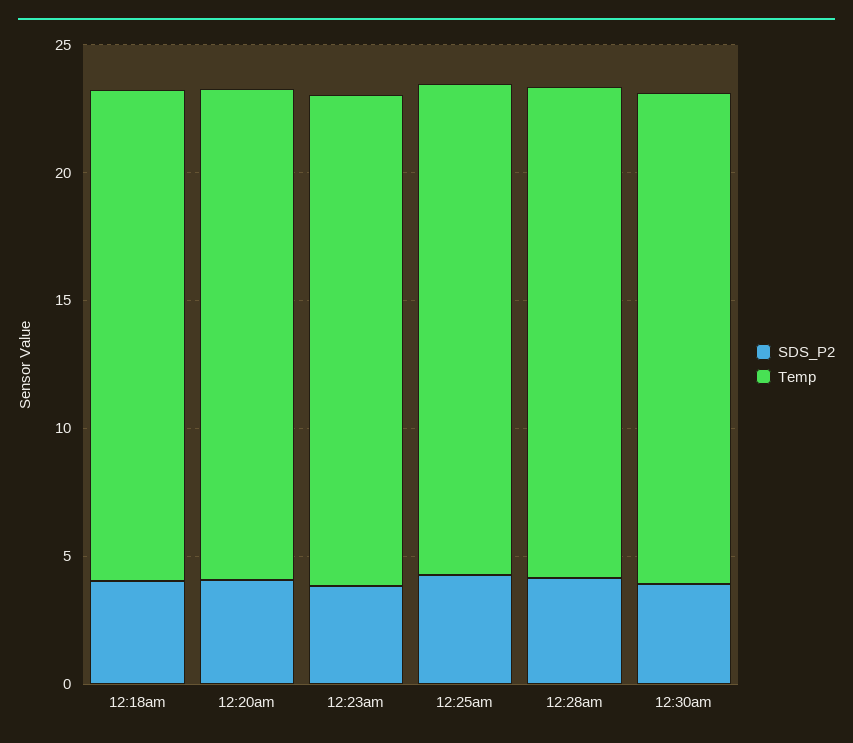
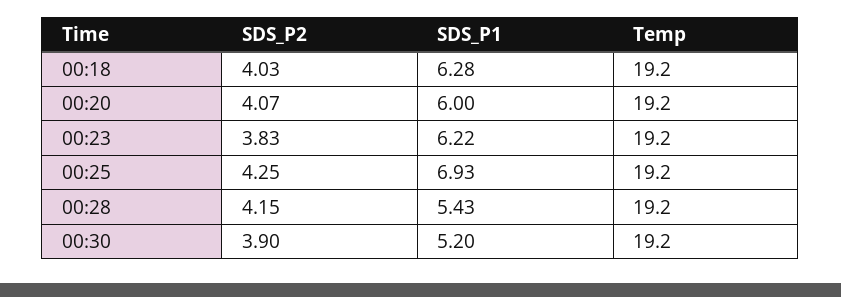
SDS_P1, 12:18am: none -> 6.28
SDS_P1, 12:20am: none -> 6
SDS_P1, 12:23am: none -> 6.22
SDS_P1, 12:25am: none -> 6.93
SDS_P1, 12:28am: none -> 5.43
SDS_P1, 12:30am: none -> 5.2

